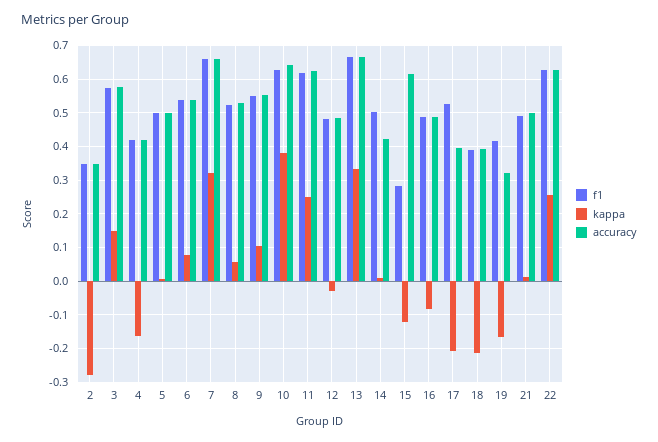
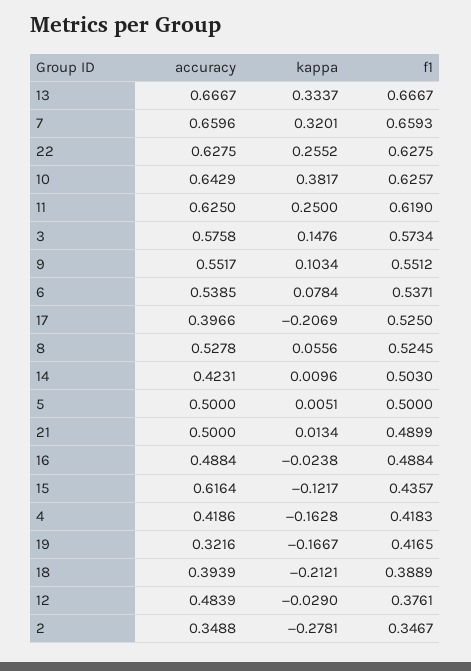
f1, 12: 0.48 -> 0.3761
f1, 15: 0.28 -> 0.4357
kappa, 16: -0.08 -> -0.0238

